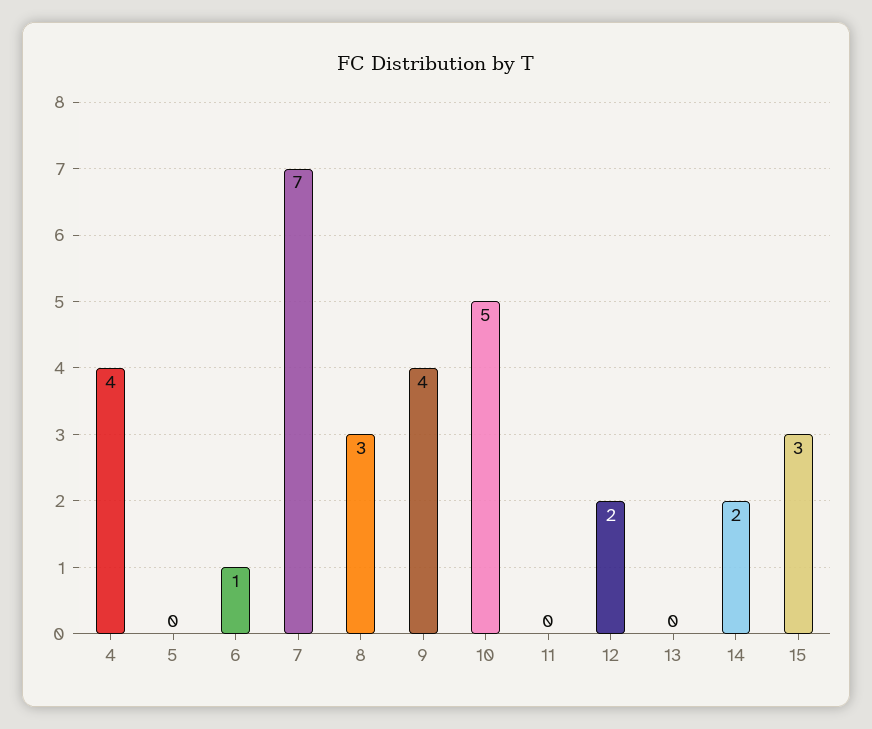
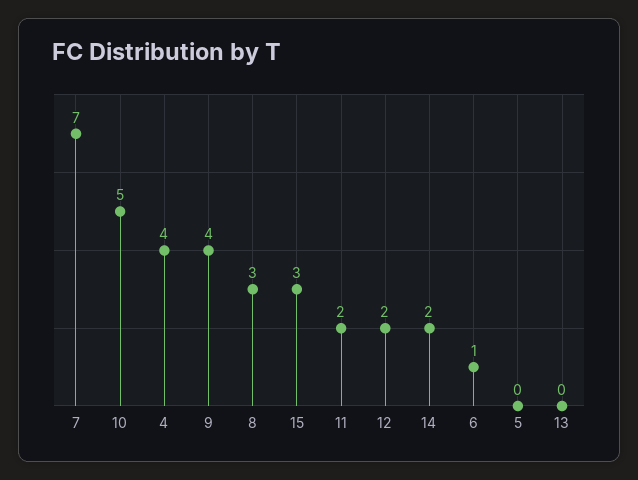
11: 0 -> 2

